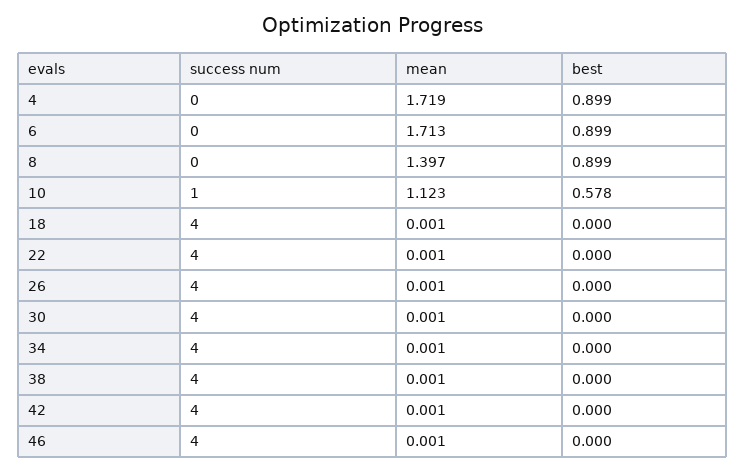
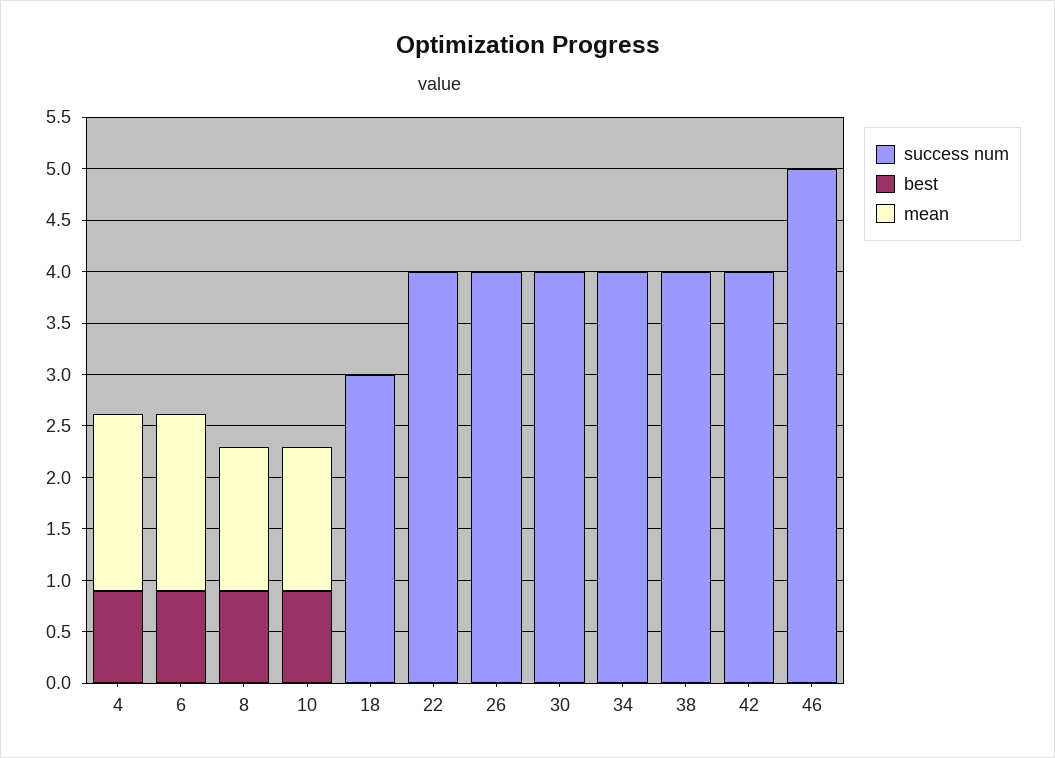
success num, 10: 1 -> 0
mean, 10: 1.123 -> 1.4
best, 10: 0.578 -> 0.9
success num, 18: 4 -> 3
success num, 46: 4 -> 5

